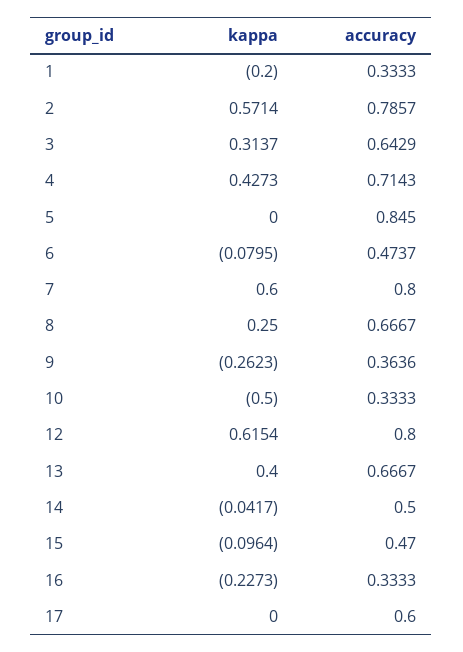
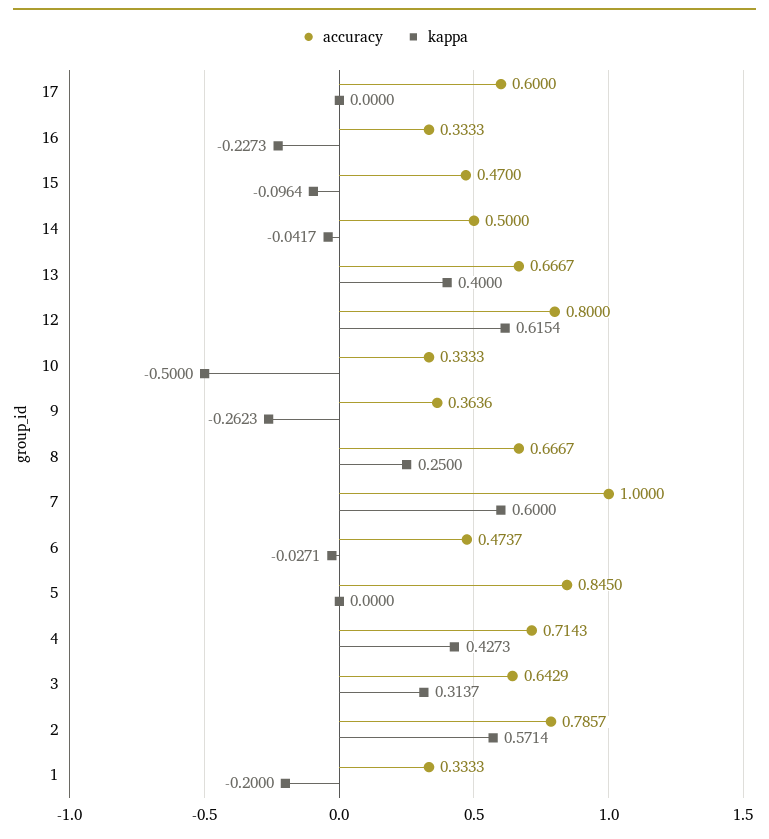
kappa, 6: -0.0795 -> -0.0271
accuracy, 7: 0.8 -> 1

